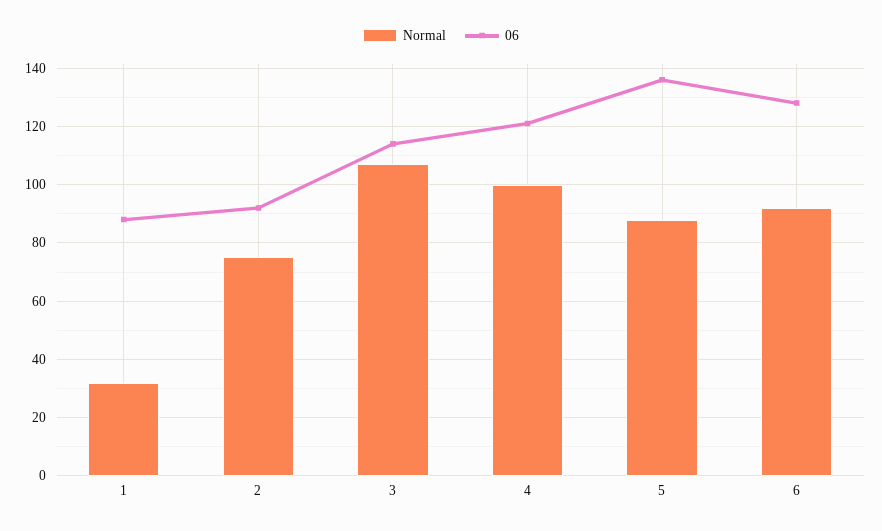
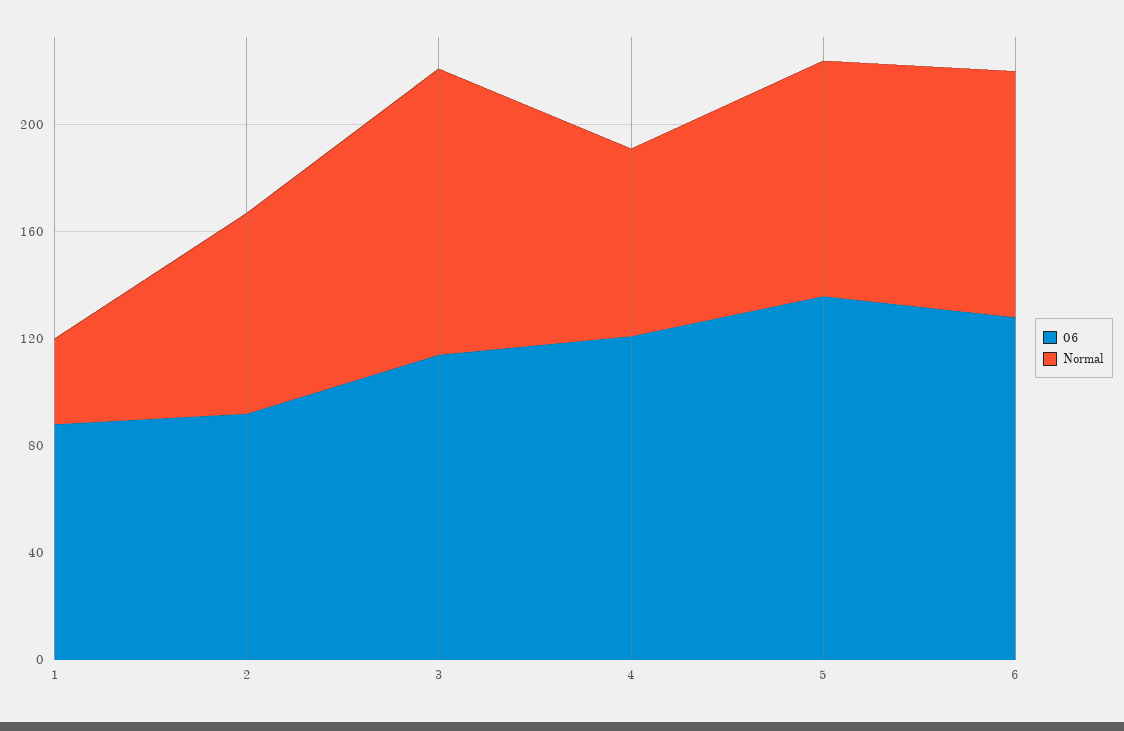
Normal, 4: 100 -> 70

